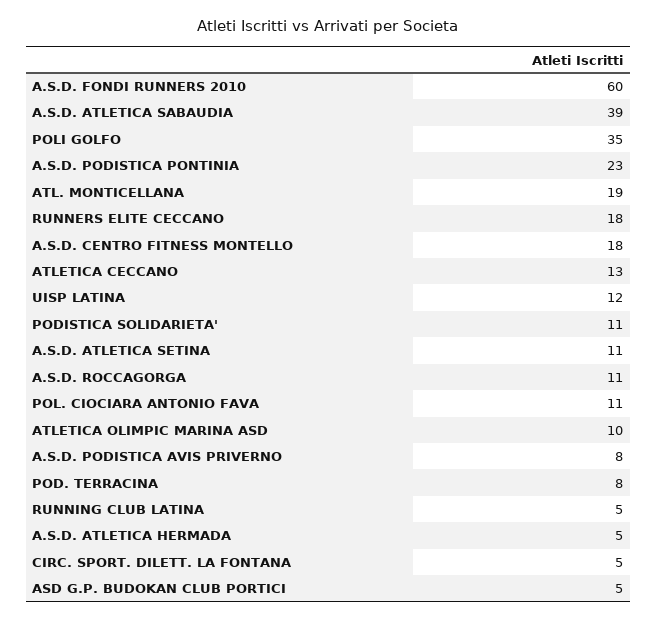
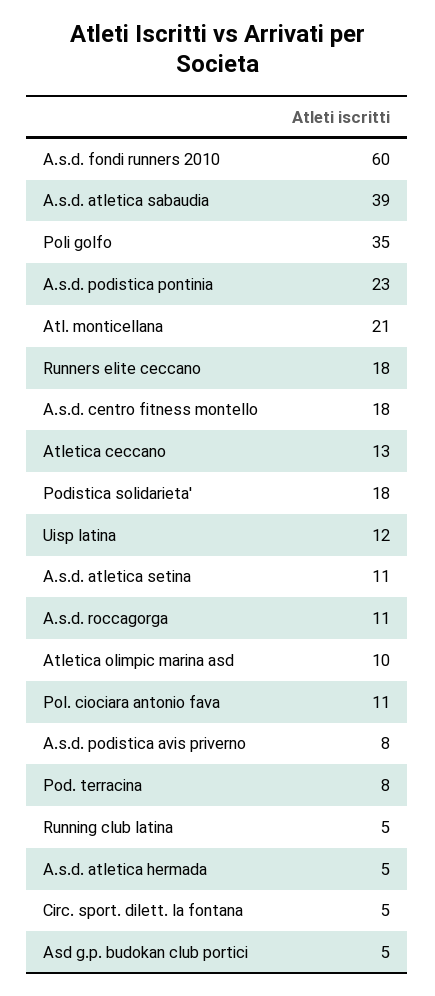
ATL. MONTICELLANA: 19 -> 21
PODISTICA SOLIDARIETA': 11 -> 18

